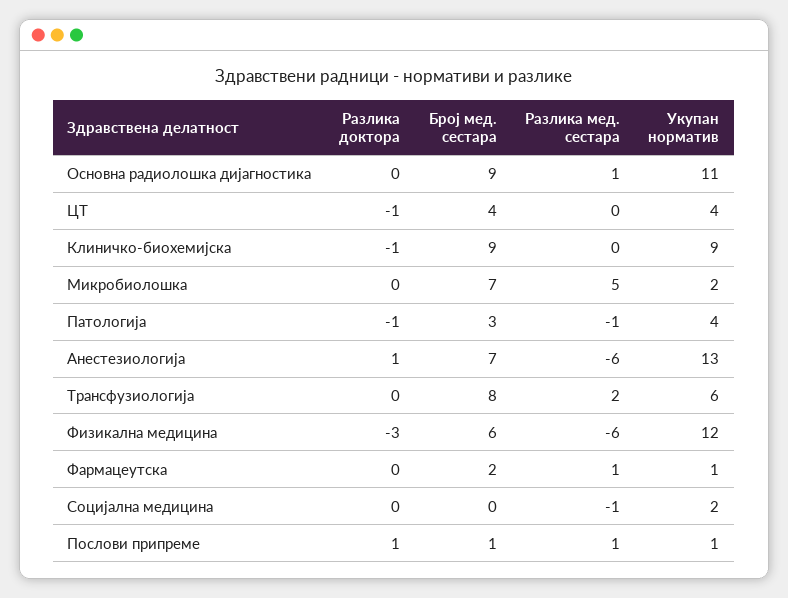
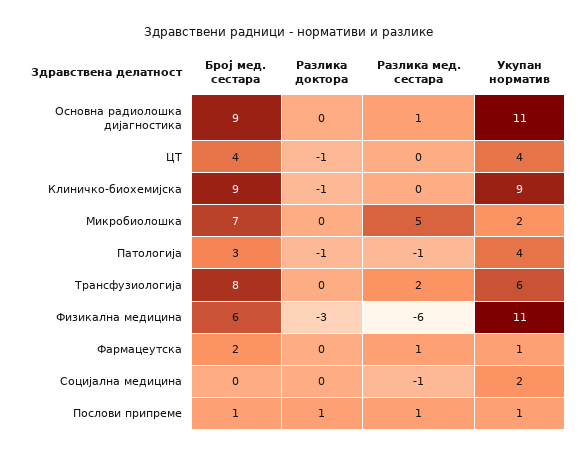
Разлика доктора, Анестезиологија: 1 -> none
Број мед. сестара, Анестезиологија: 7 -> none
Разлика мед. сестара, Анестезиологија: -6 -> none
Укупан норматив, Анестезиологија: 13 -> none
Укупан норматив, Физикална медицина: 12 -> 11

